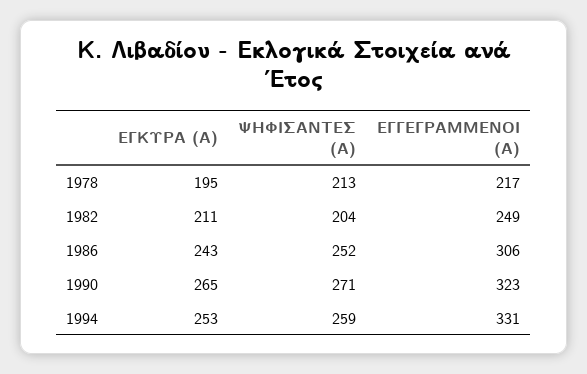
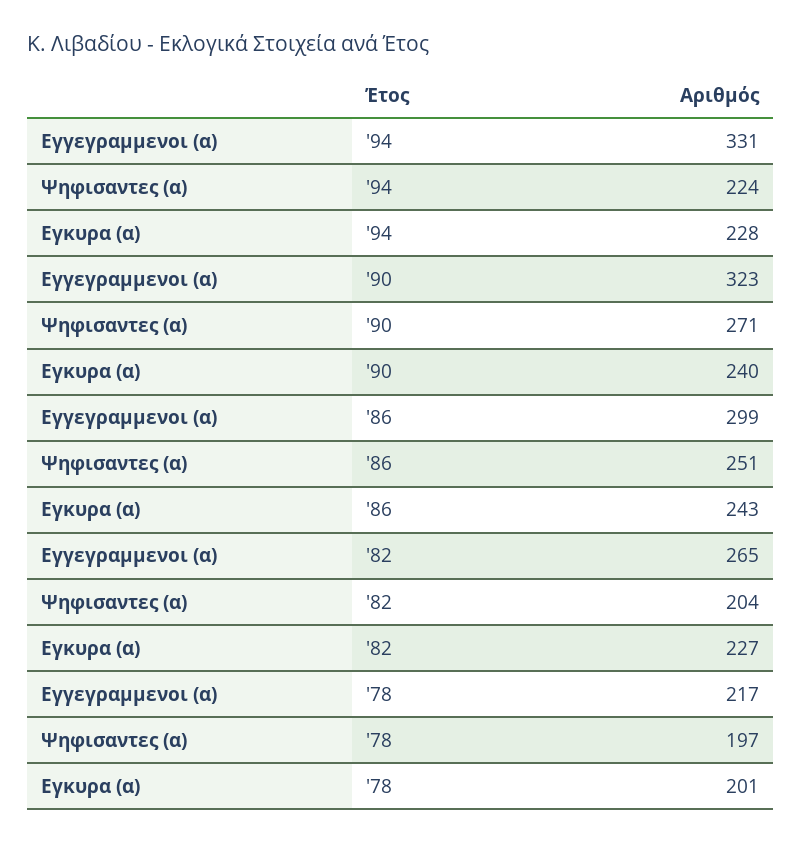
ΕΓΚΥΡΑ (Α), 1978: 195 -> 201
ΨΗΦΙΣΑΝΤΕΣ (Α), 1978: 213 -> 197
ΕΓΚΥΡΑ (Α), 1982: 211 -> 227
ΕΓΓΕΓΡΑΜΜΕΝΟΙ (Α), 1982: 249 -> 265
ΨΗΦΙΣΑΝΤΕΣ (Α), 1986: 252 -> 251
ΕΓΓΕΓΡΑΜΜΕΝΟΙ (Α), 1986: 306 -> 299
ΕΓΚΥΡΑ (Α), 1990: 265 -> 240
ΕΓΚΥΡΑ (Α), 1994: 253 -> 228
ΨΗΦΙΣΑΝΤΕΣ (Α), 1994: 259 -> 224

